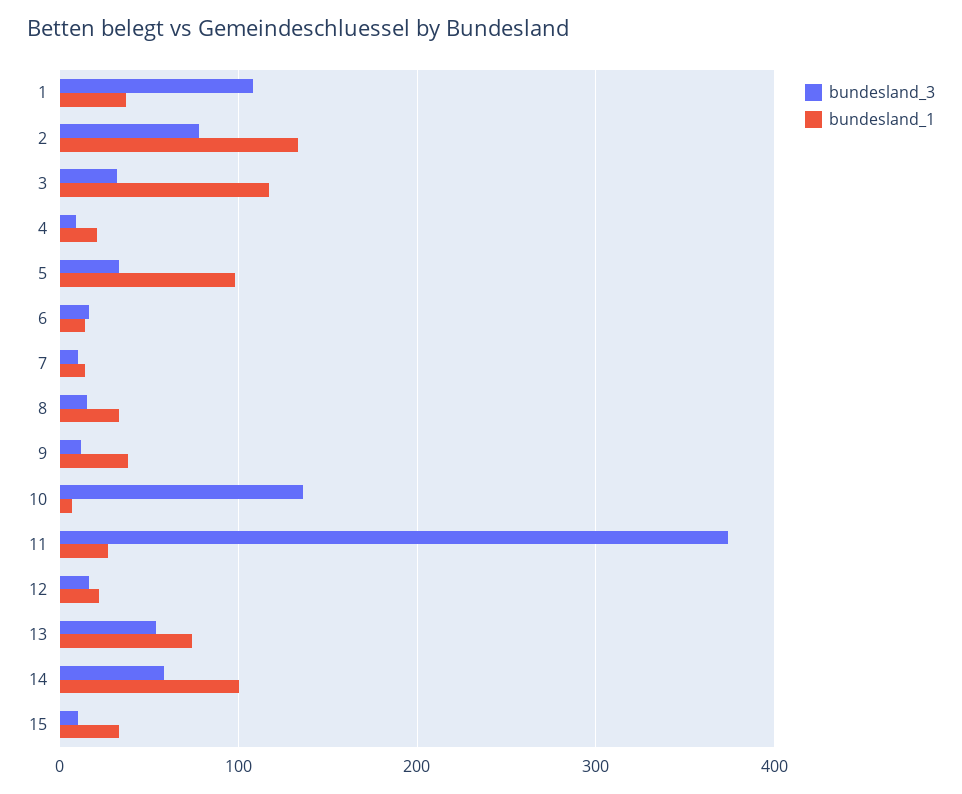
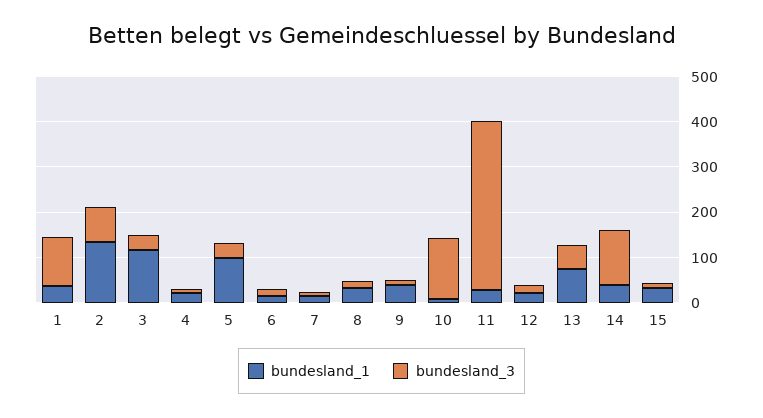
bundesland_3, 14: 60 -> 120
bundesland_1, 14: 100 -> 40

